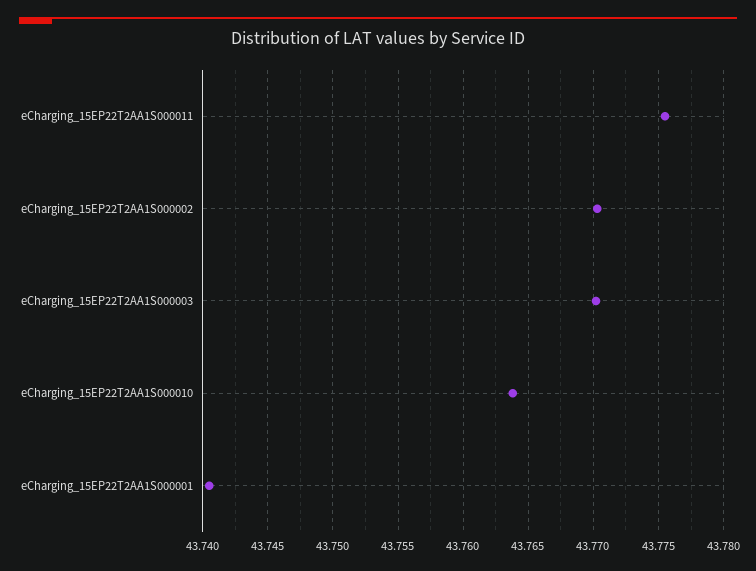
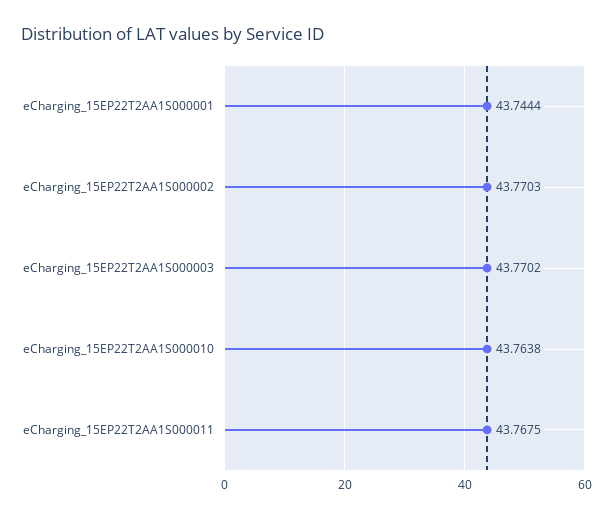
eCharging_15EP22T2AA1S000011: 43.7755 -> 43.7675
eCharging_15EP22T2AA1S000001: 43.7405 -> 43.7444

